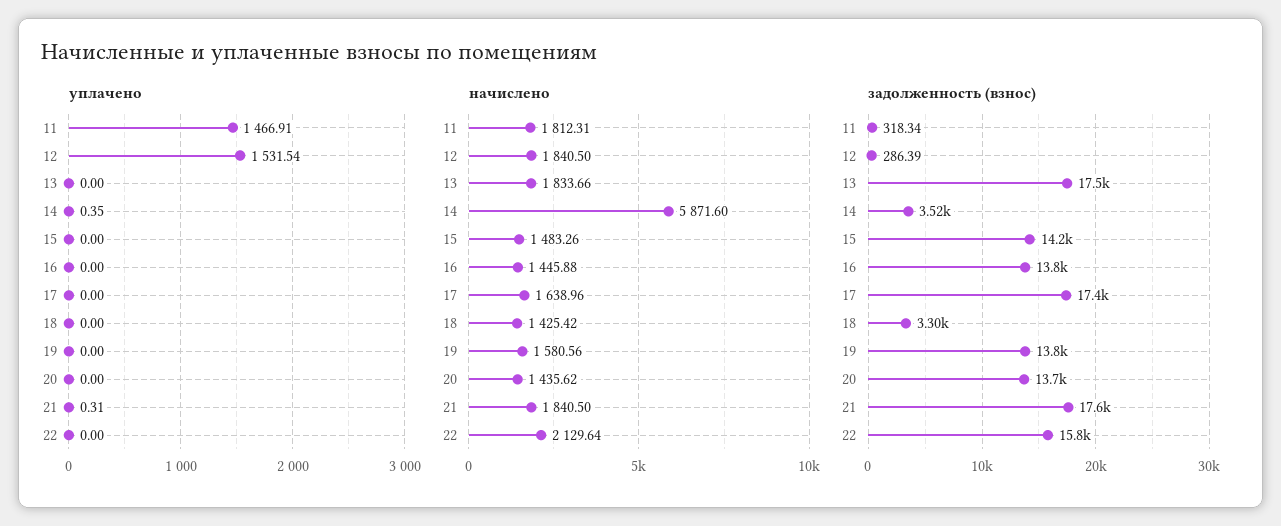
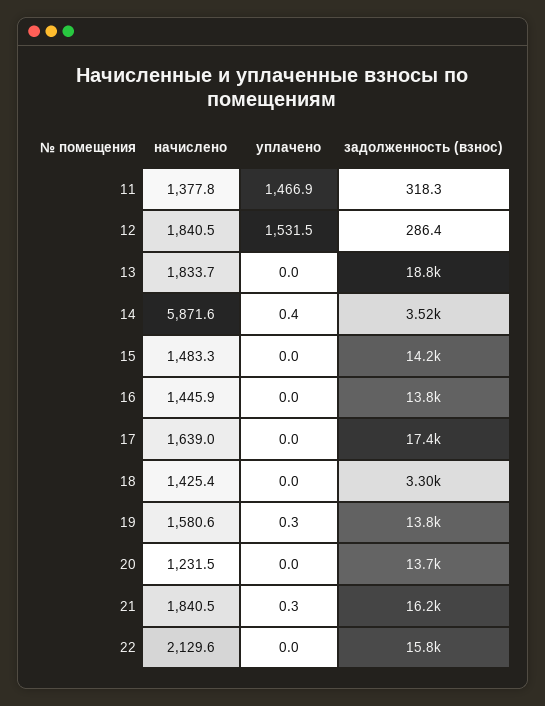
уплачено, 19: 0 -> 0.3
начислено, 11: 1812.31 -> 1377.8
начислено, 20: 1435.62 -> 1231.5
задолженность (взнос), 13: 17500 -> 18800
задолженность (взнос), 21: 17600 -> 16200

